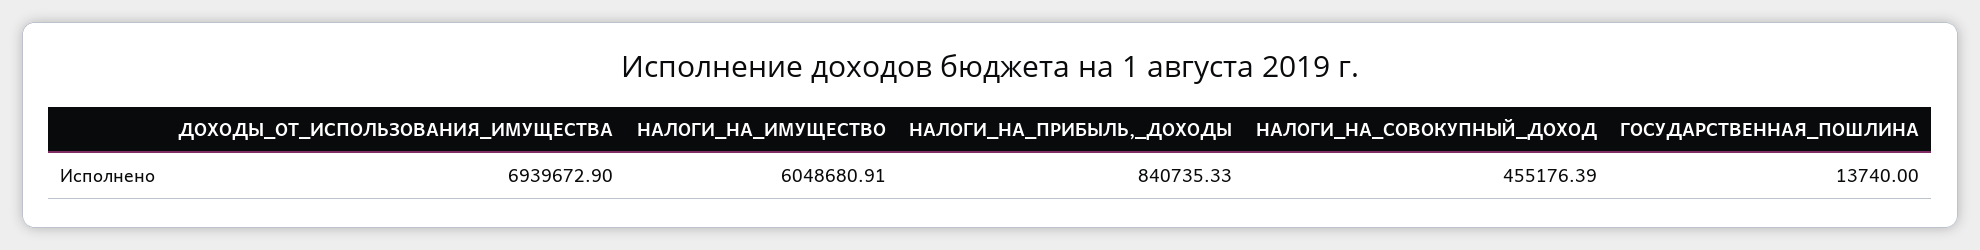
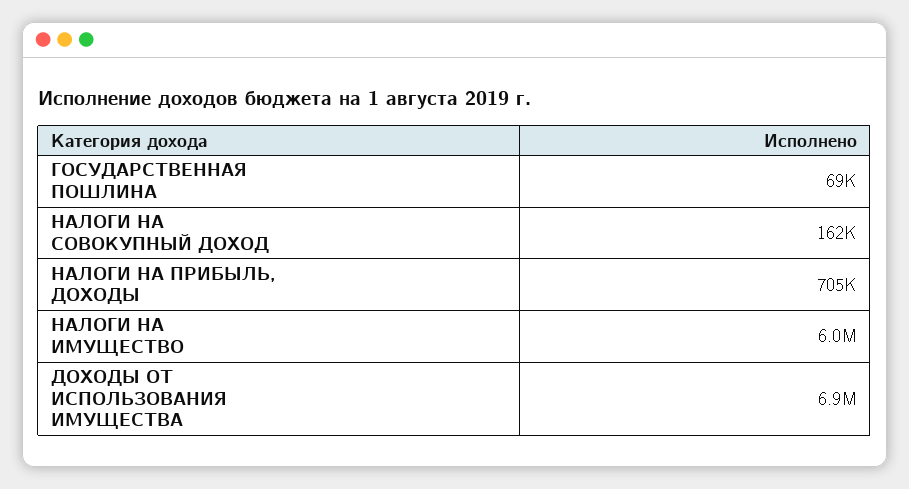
НАЛОГИ_НА_ПРИБЫЛЬ,_ДОХОДЫ: 840735.33 -> 705000
НАЛОГИ_НА_СОВОКУПНЫЙ_ДОХОД: 455176.39 -> 162000
ГОСУДАРСТВЕННАЯ_ПОШЛИНА: 13740 -> 69000

